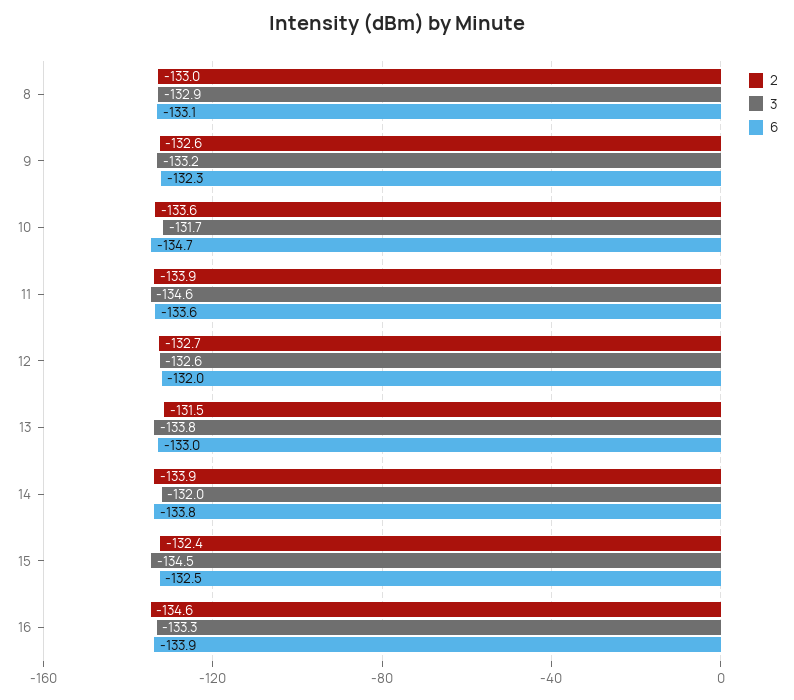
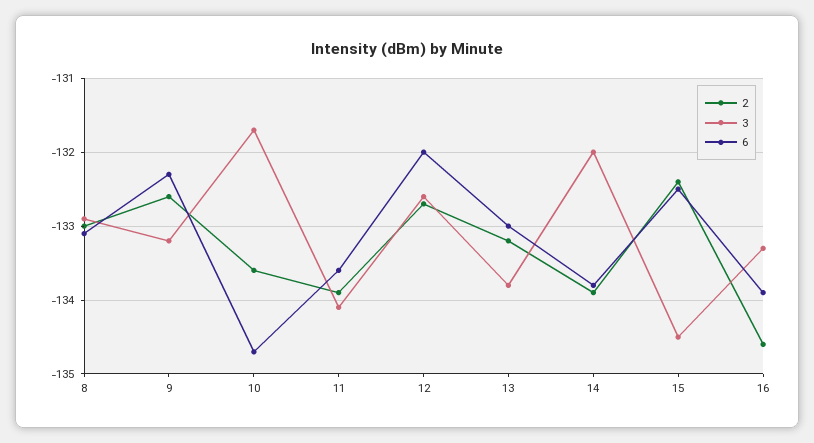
3, 11: -134.6 -> -134.1
2, 13: -131.5 -> -133.2

